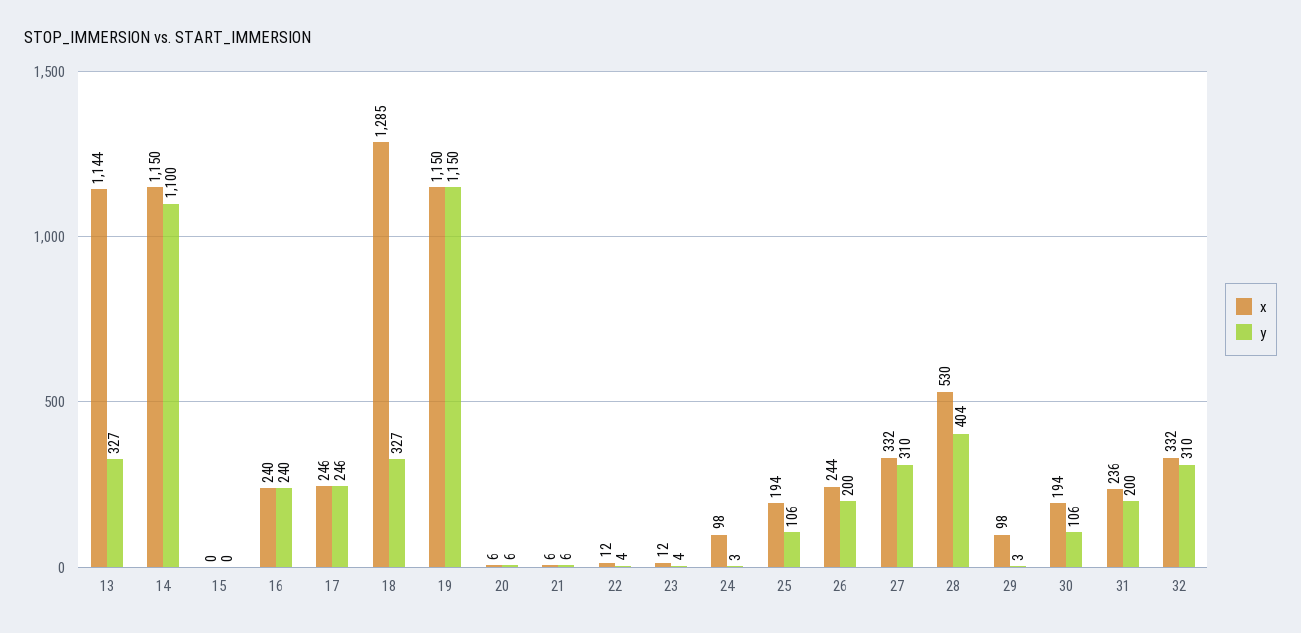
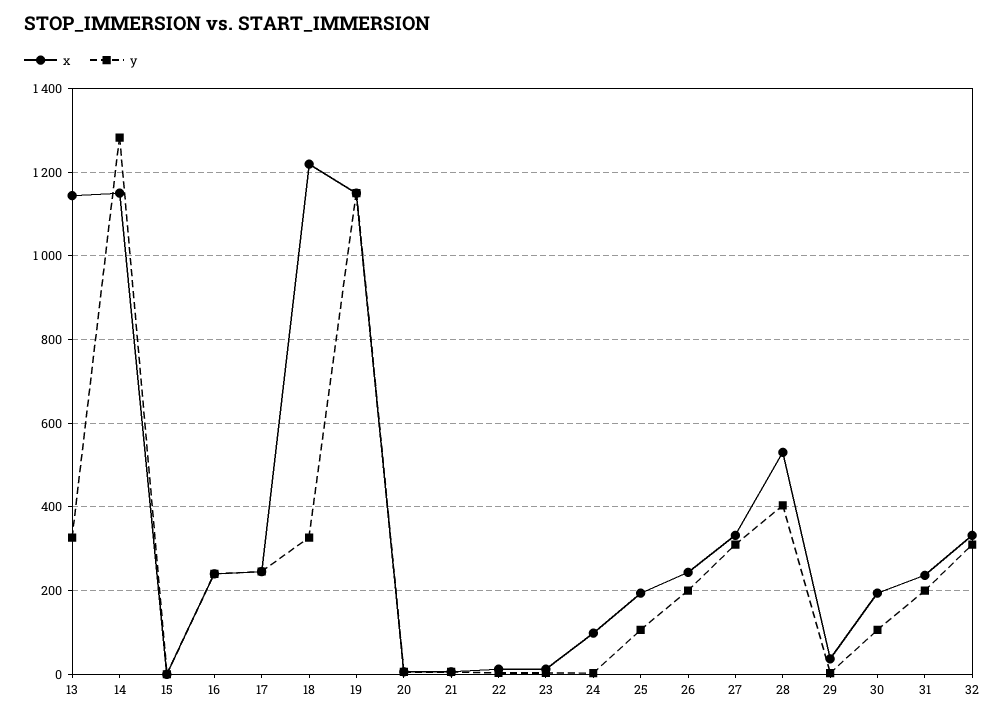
y, 14: 1100 -> 1280
x, 18: 1285 -> 1220
x, 29: 98 -> 40

